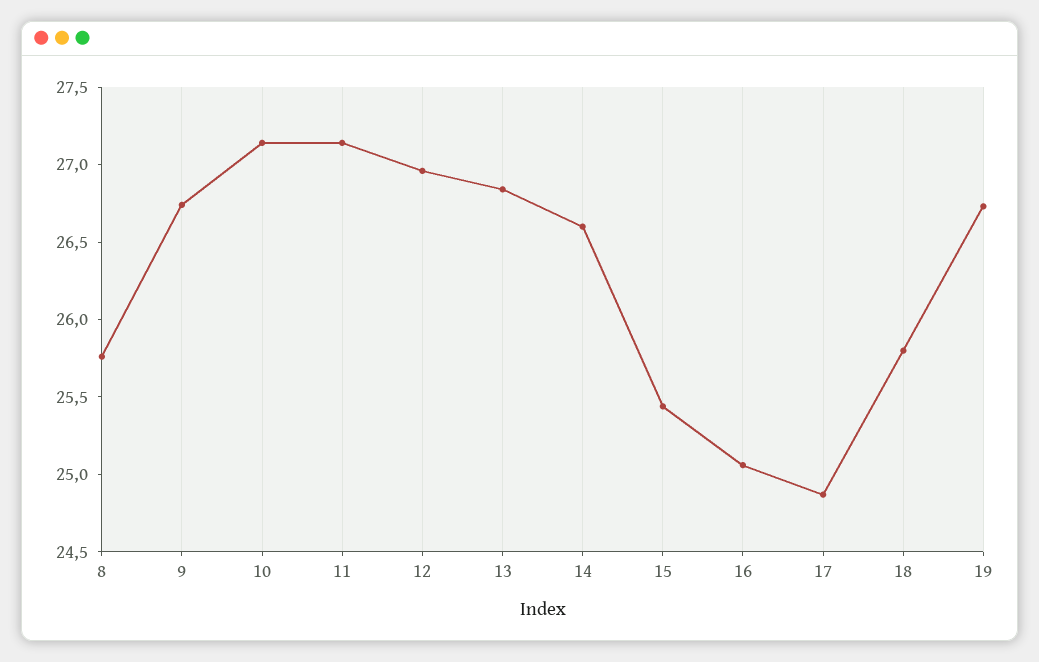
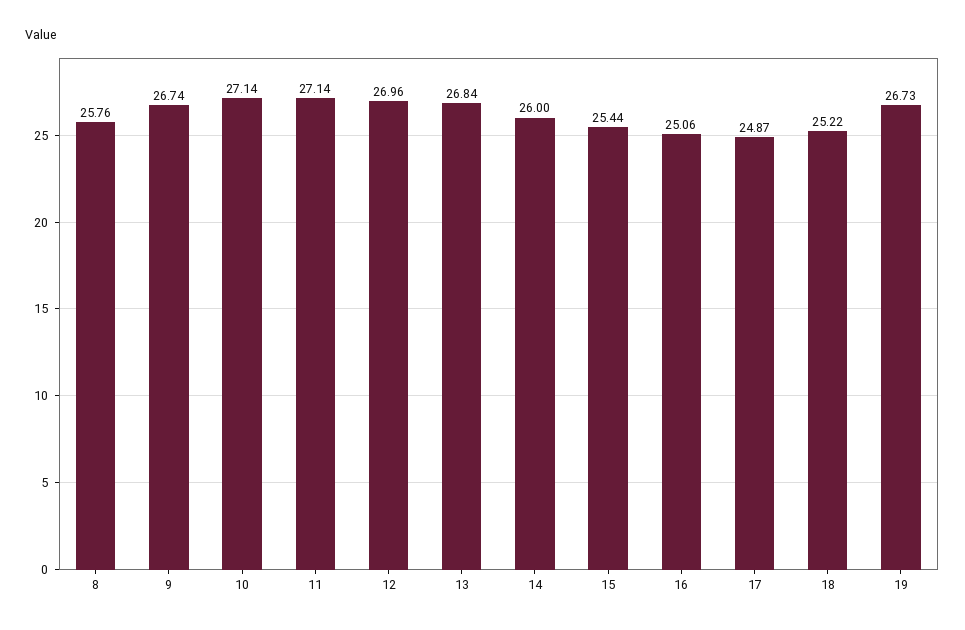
14: 26.6 -> 26
18: 25.8 -> 25.22

